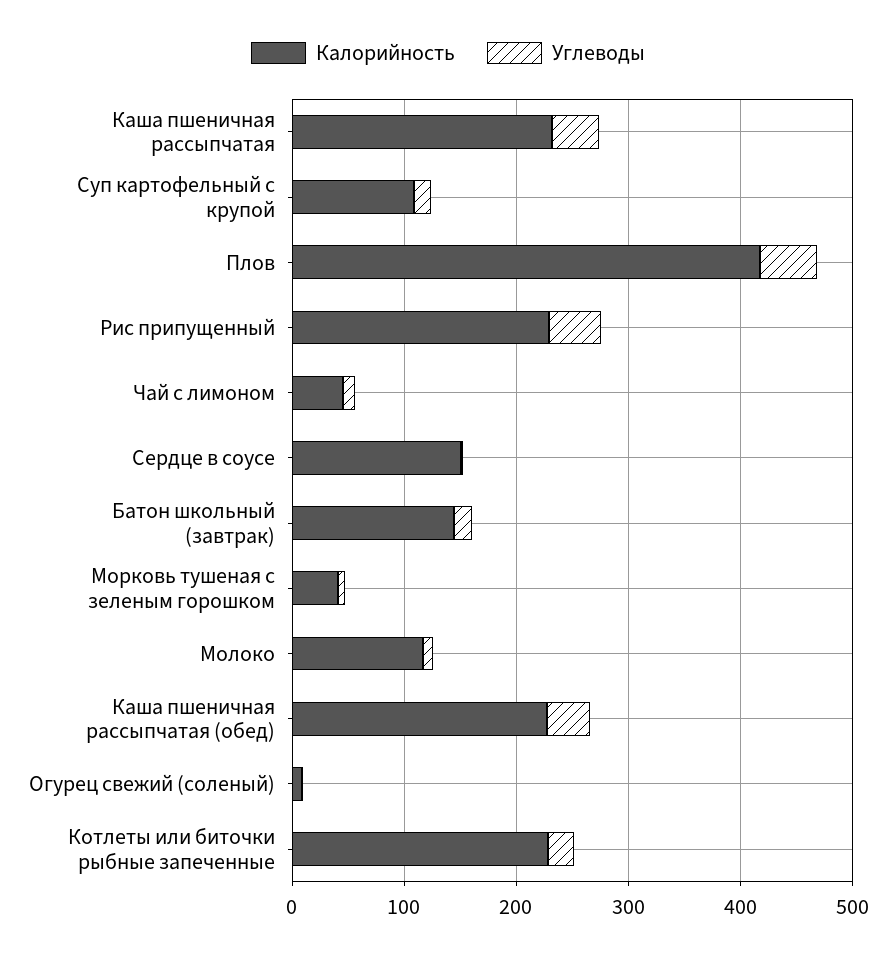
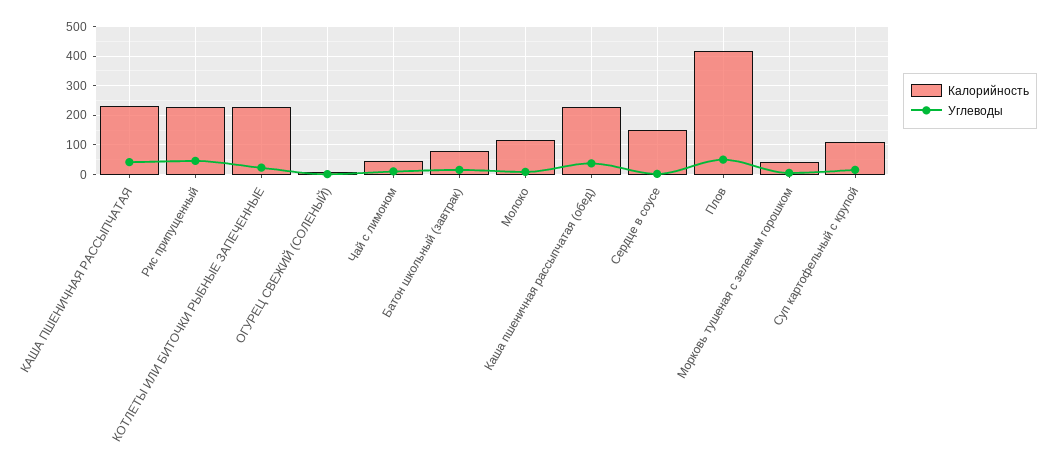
Калорийность, Батон школьный (завтрак): 140 -> 75

